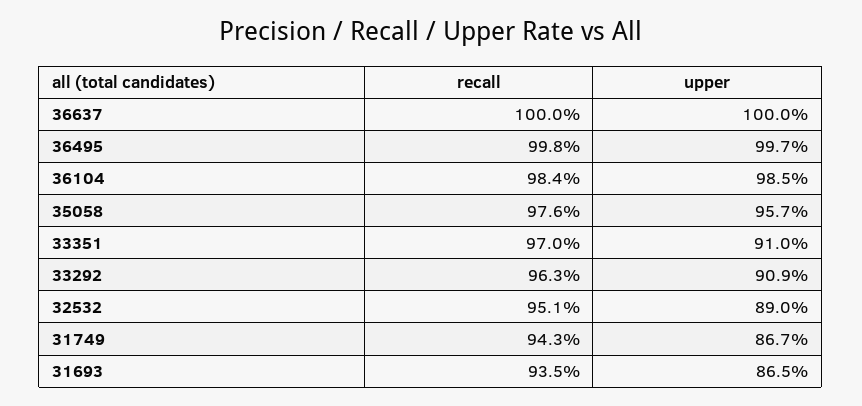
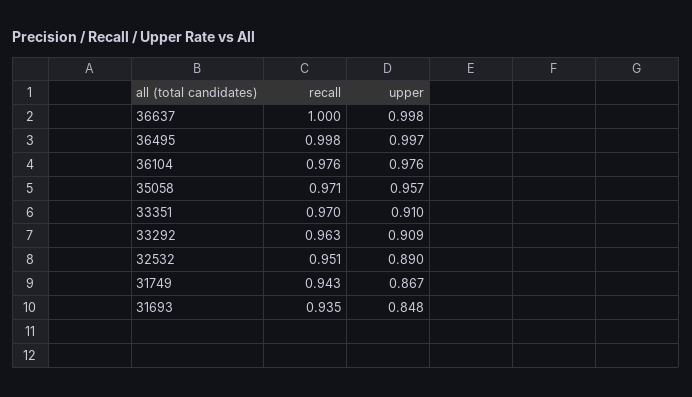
upper, 36637: 1 -> 0.998
recall, 36104: 0.984 -> 0.976
upper, 36104: 0.985 -> 0.976
recall, 35058: 0.976 -> 0.971
upper, 31693: 0.865 -> 0.848

